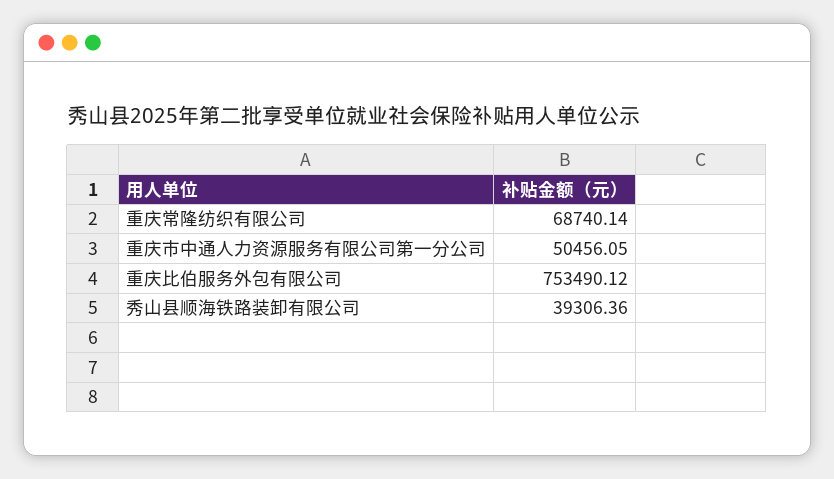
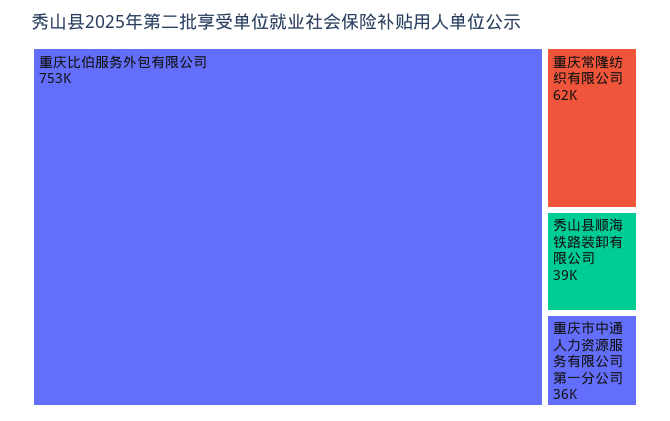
重庆常隆纺织有限公司: 68740.14 -> 62000
重庆市中通人力资源服务有限公司第一分公司: 50456.05 -> 36000

